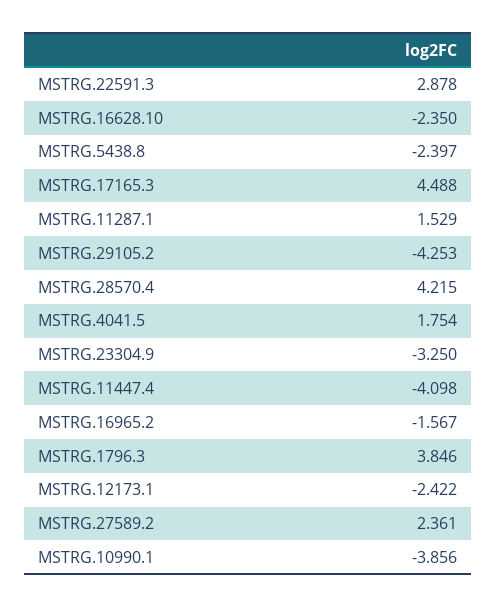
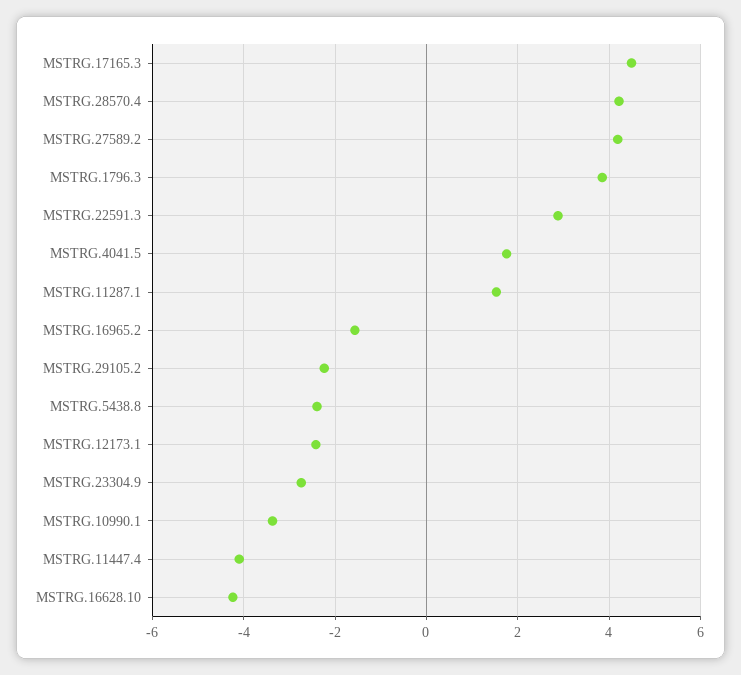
MSTRG.16628.10: -2.35 -> -4.2
MSTRG.29105.2: -4.253 -> -2.2
MSTRG.23304.9: -3.25 -> -2.8
MSTRG.27589.2: 2.361 -> 4.2
MSTRG.10990.1: -3.856 -> -3.4

